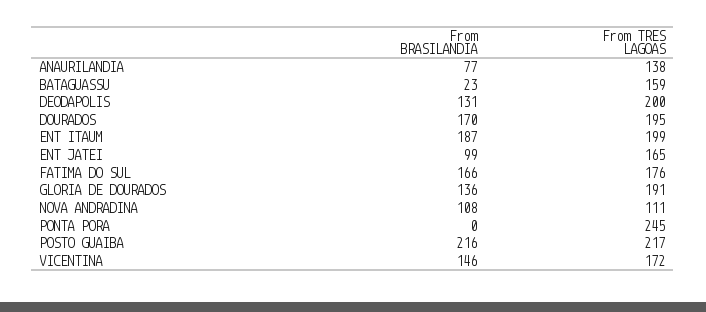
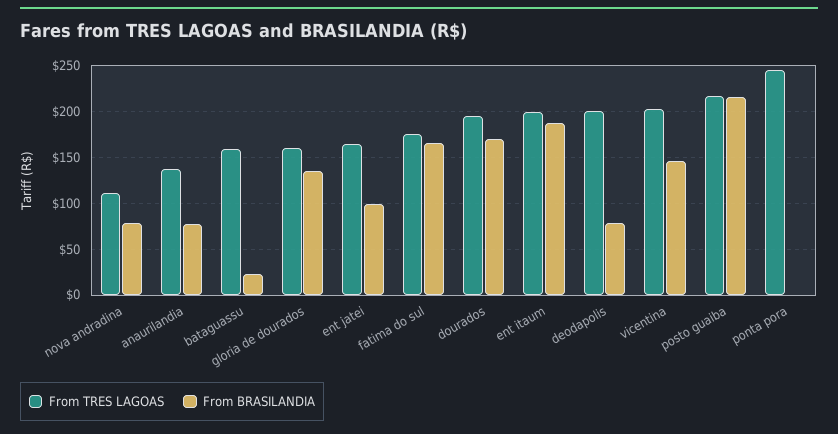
From BRASILANDIA, DEODAPOLIS: 131 -> 80
From TRES LAGOAS, GLORIA DE DOURADOS: 191 -> 160
From BRASILANDIA, NOVA ANDRADINA: 108 -> 80
From TRES LAGOAS, VICENTINA: 172 -> 200

